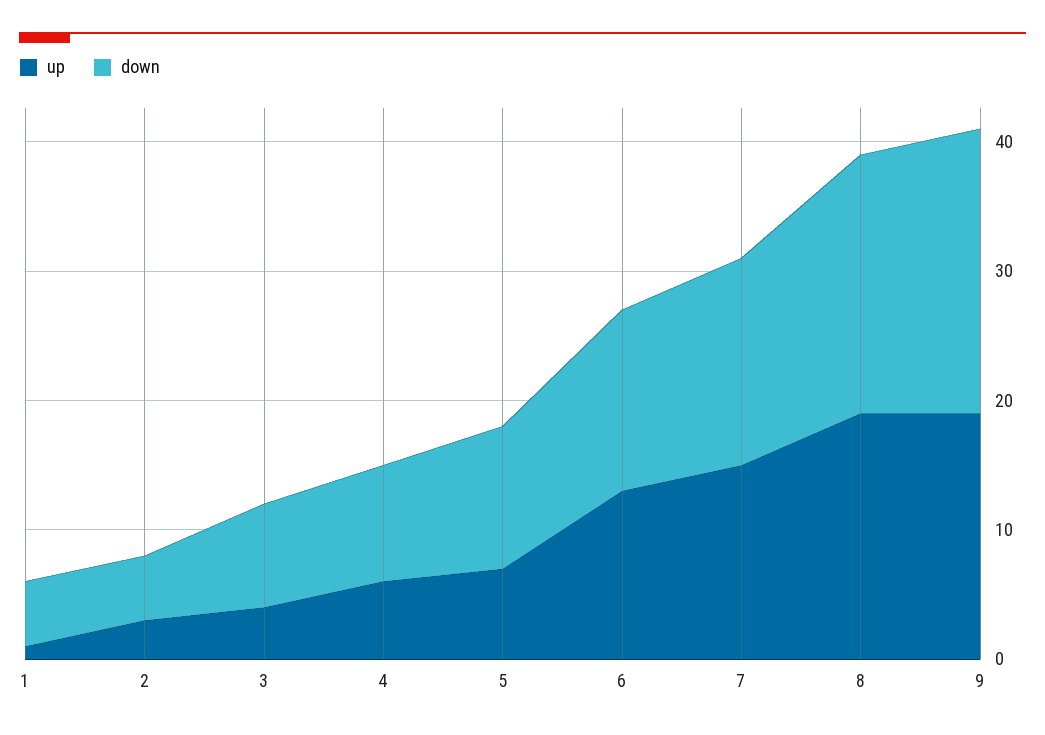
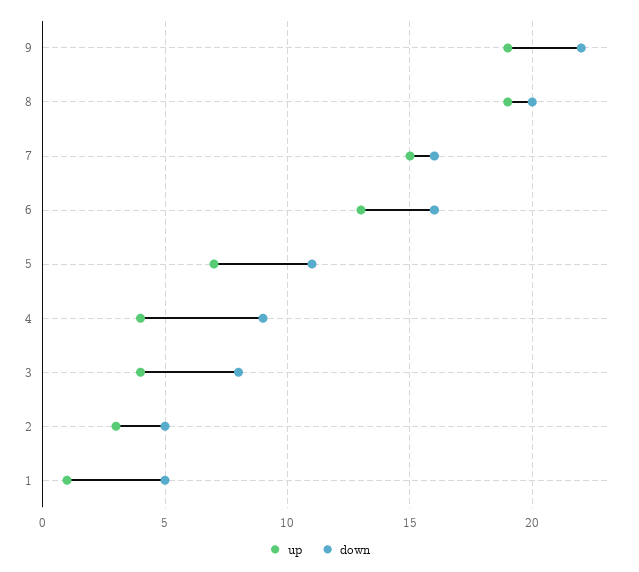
up, 4: 6 -> 4
down, 6: 14 -> 16

